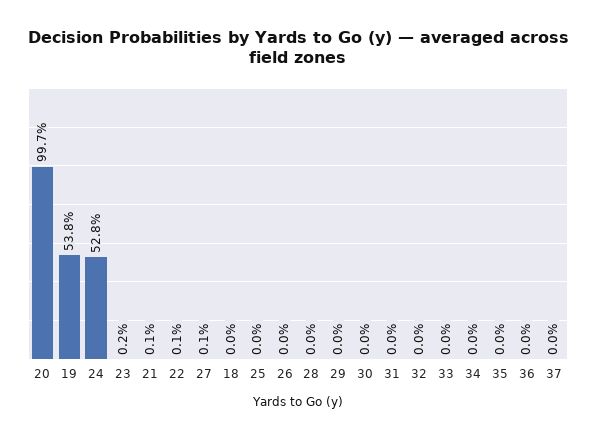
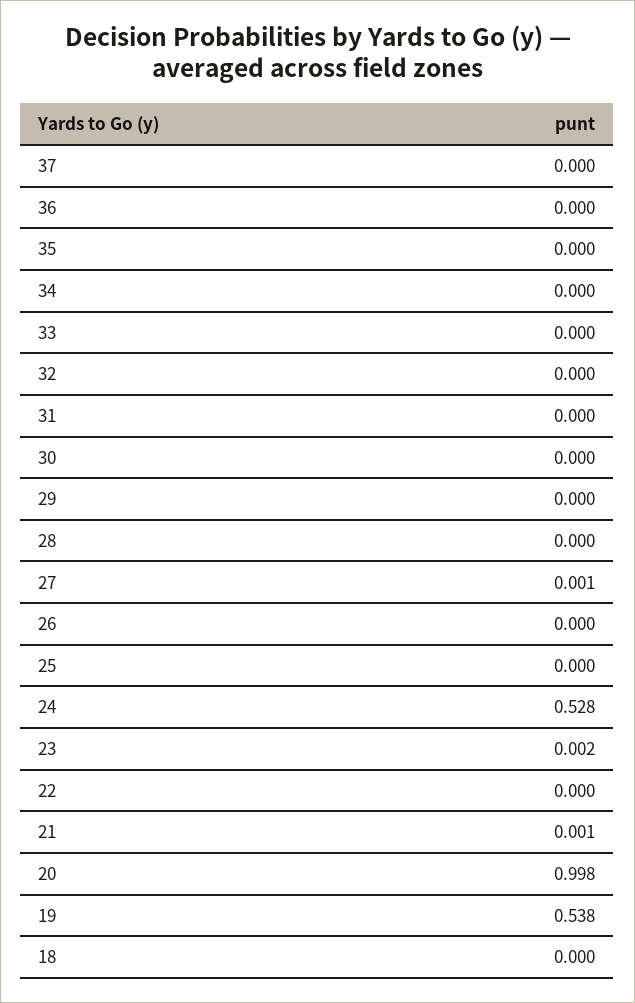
20: 0.997 -> 0.998
22: 0.001 -> 0

